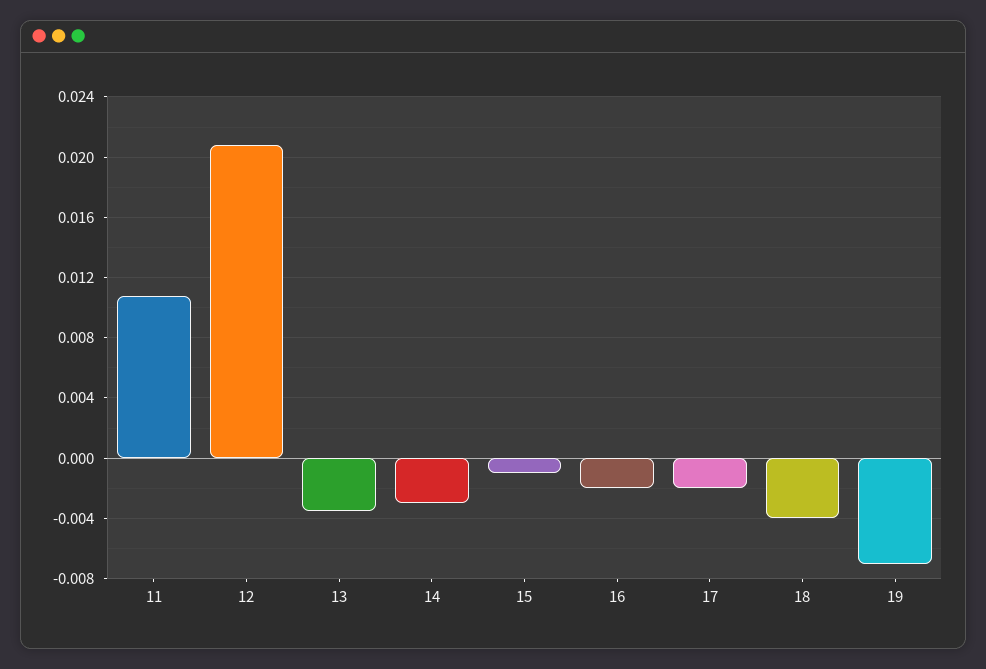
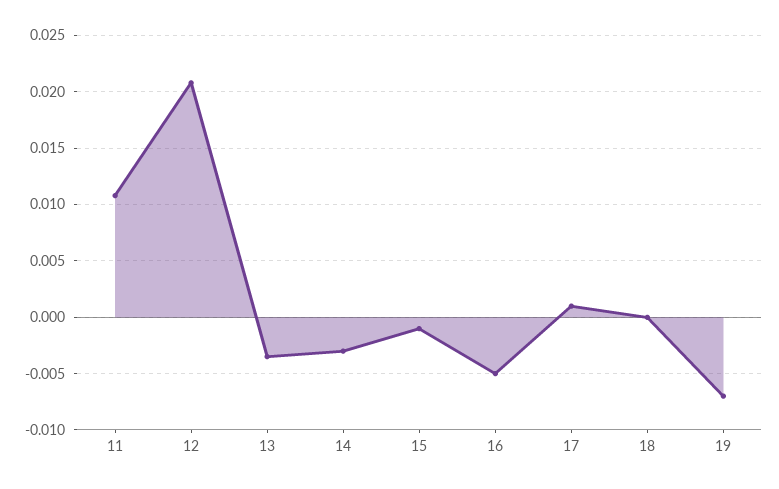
16: -0.002 -> -0.005
17: -0.002 -> 0.001
18: -0.004 -> 0

